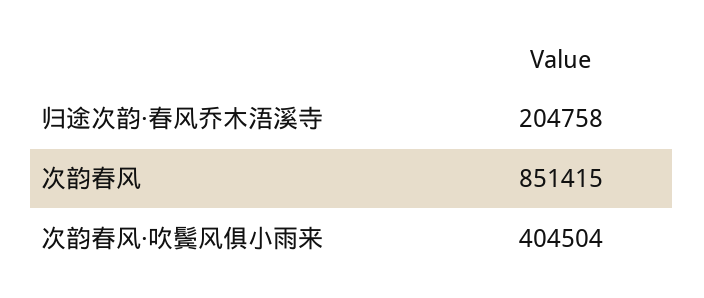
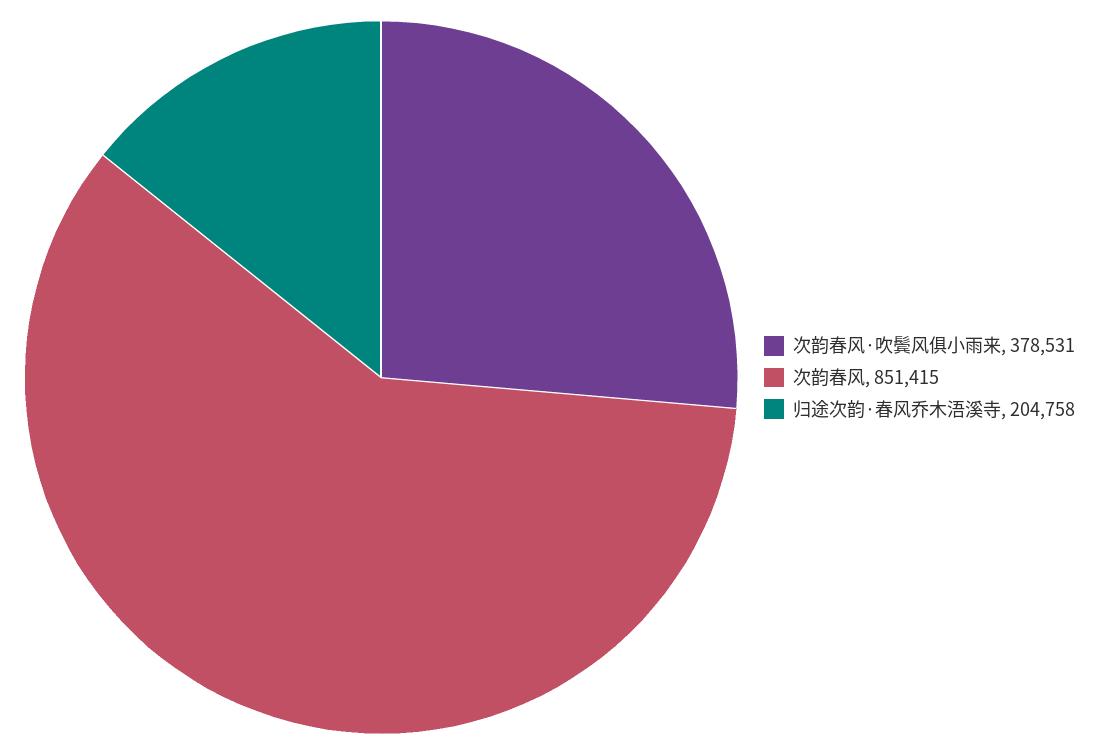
次韵春风·吹鬓风俱小雨来: 404504 -> 378531

